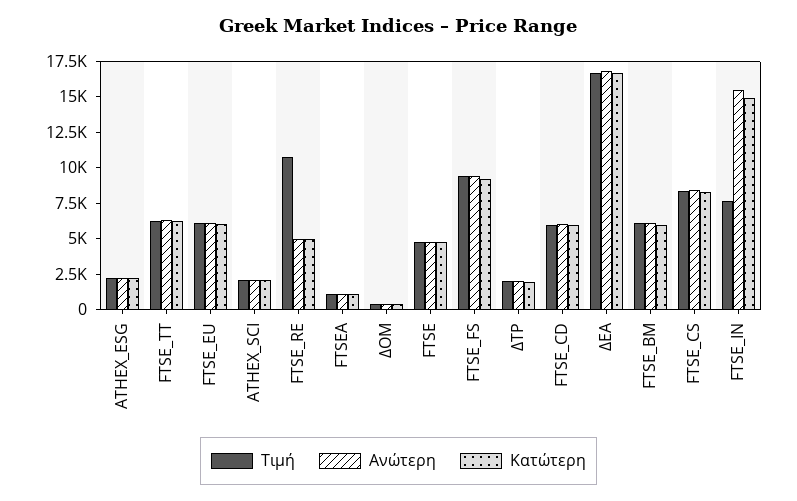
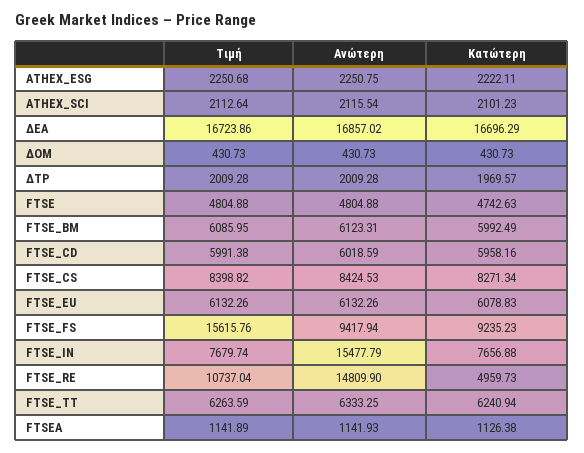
Ανώτερη, FTSE_RE: 5000 -> 14809.9
Τιμή, FTSE_FS: 10000 -> 15615.76
Κατώτερη, FTSE_IN: 15000 -> 7656.88

